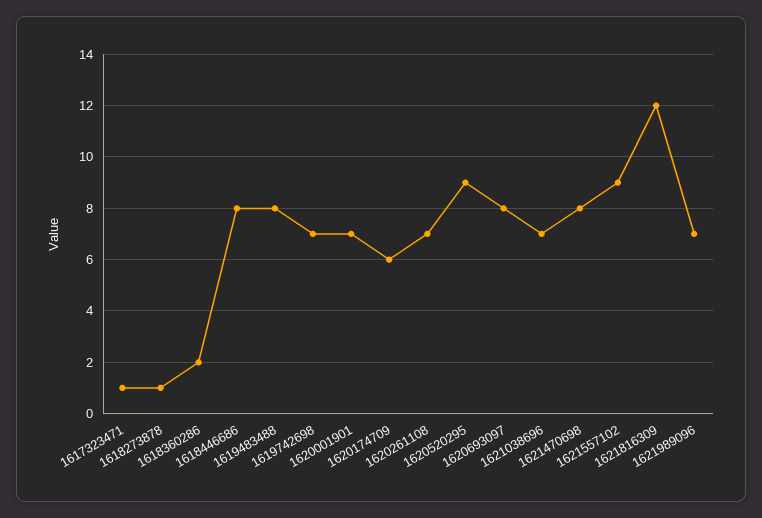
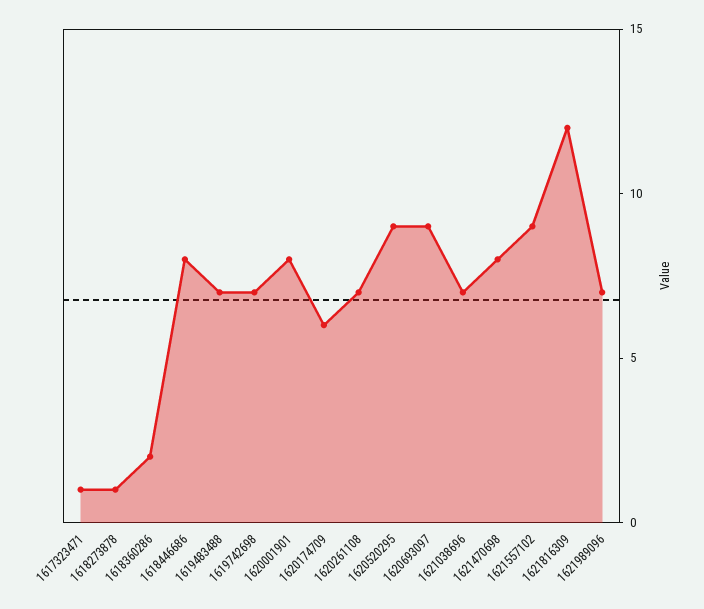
1619483488: 8 -> 7
1620001901: 7 -> 8
1620693097: 8 -> 9

